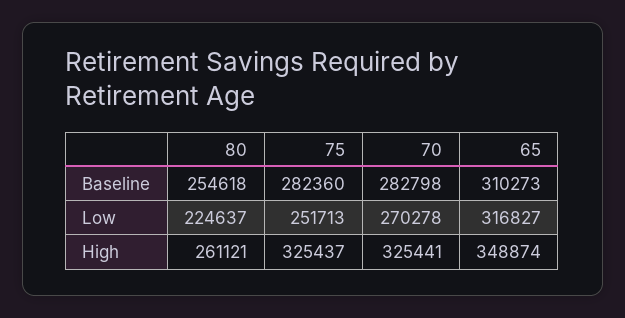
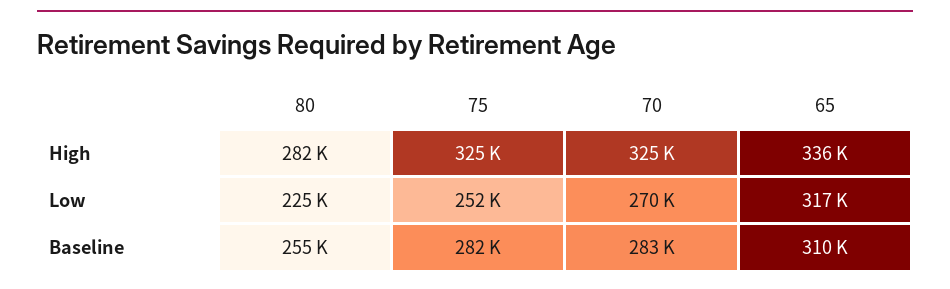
80, High: 261121 -> 282000
65, High: 348874 -> 336000

